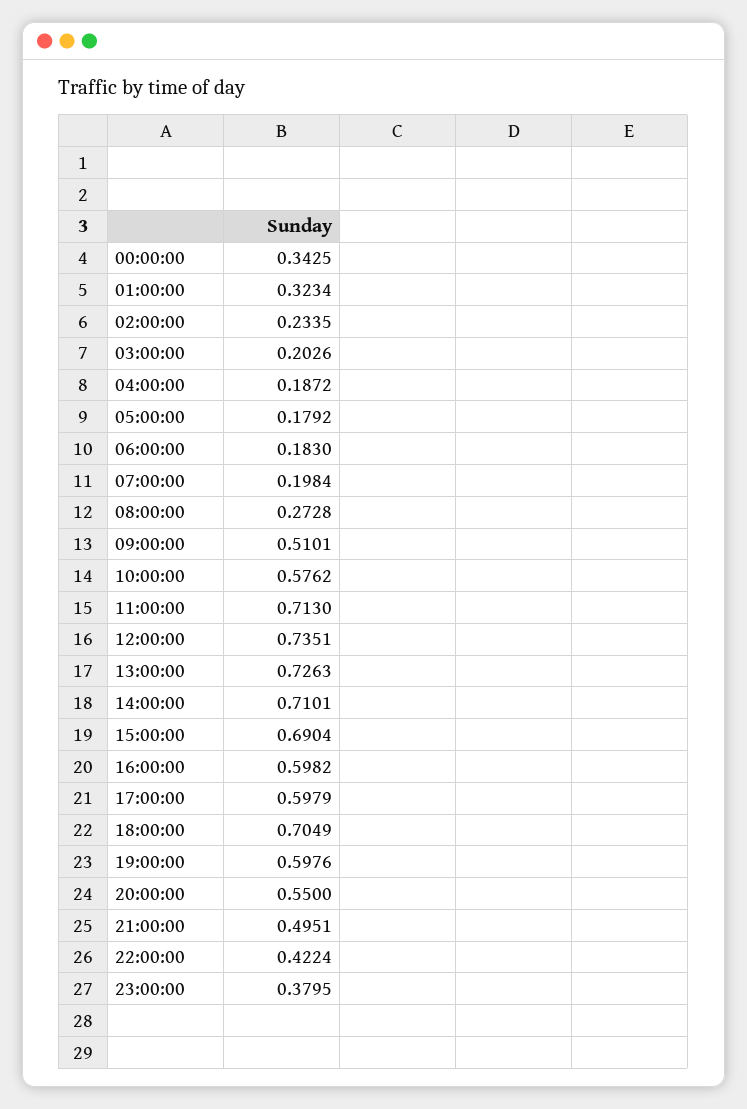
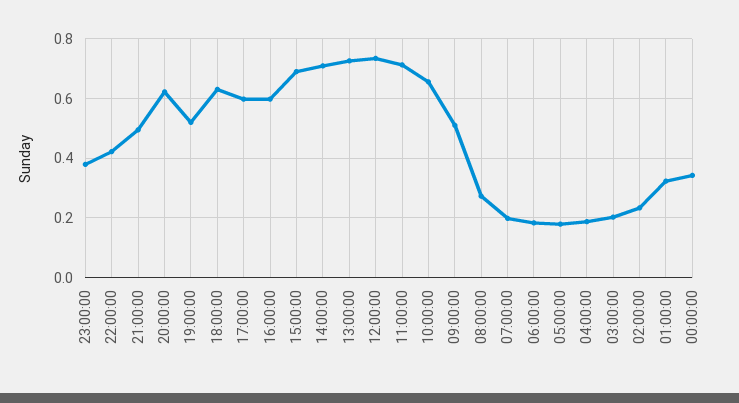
10:00:00: 0.5762 -> 0.65
18:00:00: 0.7049 -> 0.625
19:00:00: 0.5976 -> 0.525
20:00:00: 0.55 -> 0.625

